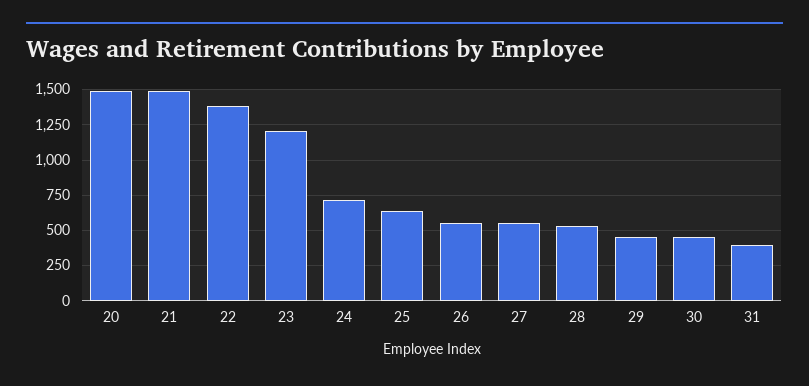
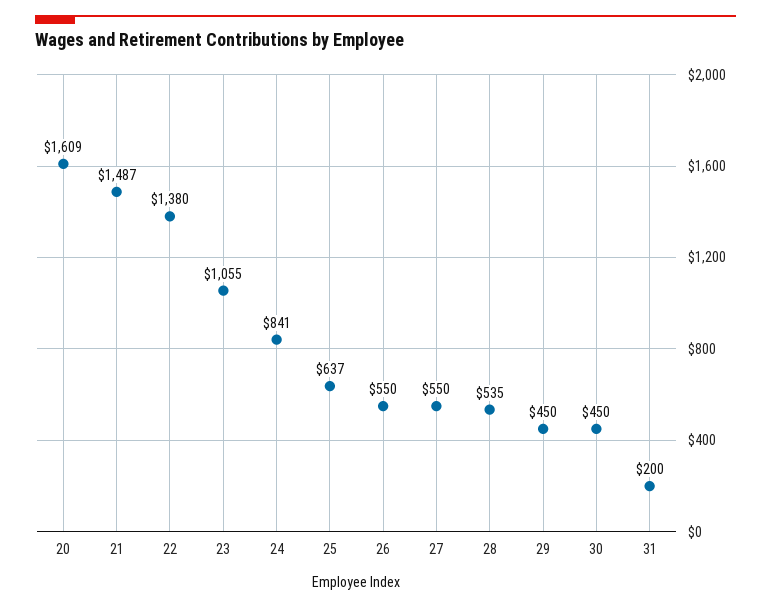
20: 1500 -> 1609
23: 1200 -> 1055
24: 700 -> 841
31: 400 -> 200

